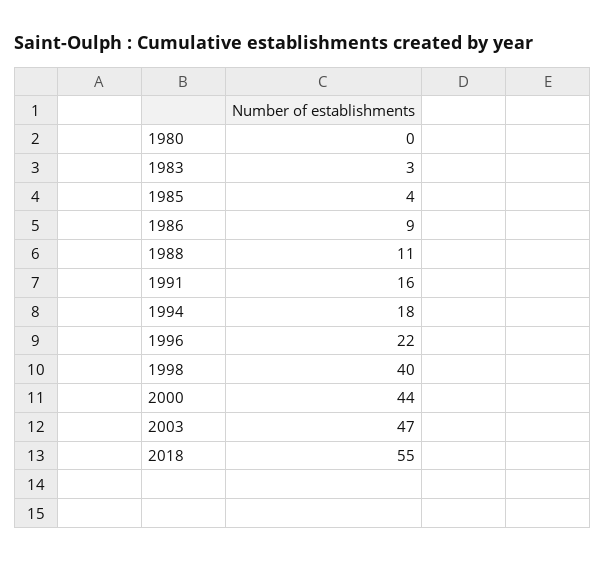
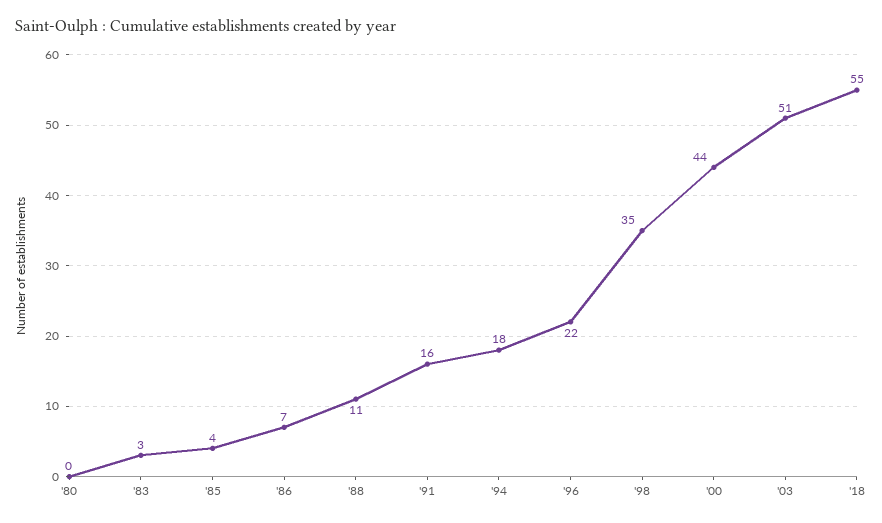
1986: 9 -> 7
1998: 40 -> 35
2003: 47 -> 51

